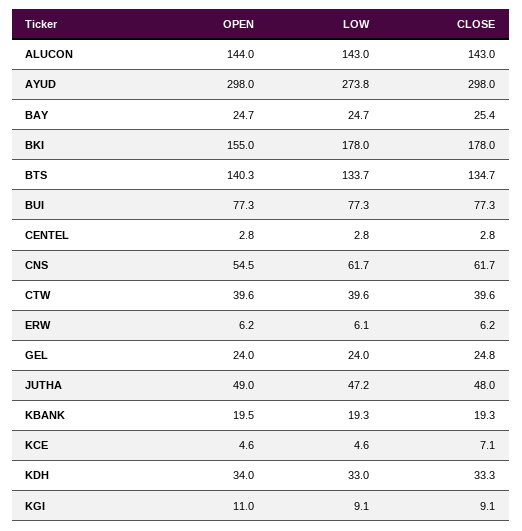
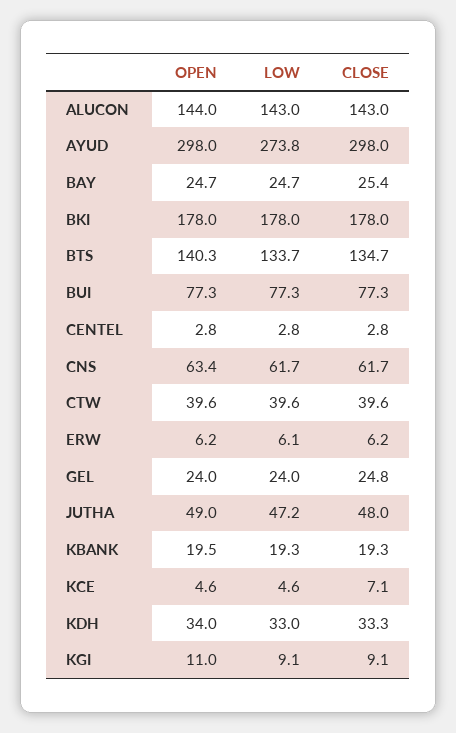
OPEN, BKI: 155 -> 178
OPEN, CNS: 54.5 -> 63.4

